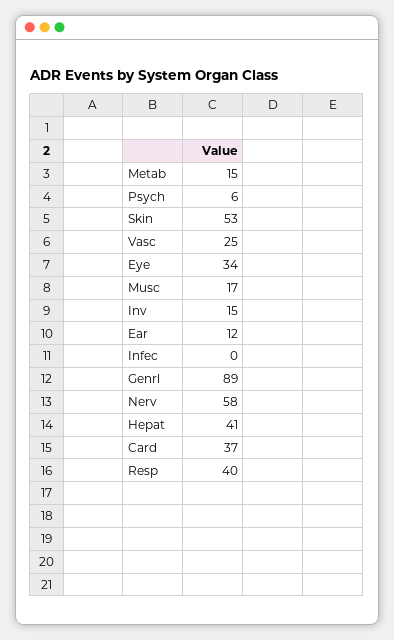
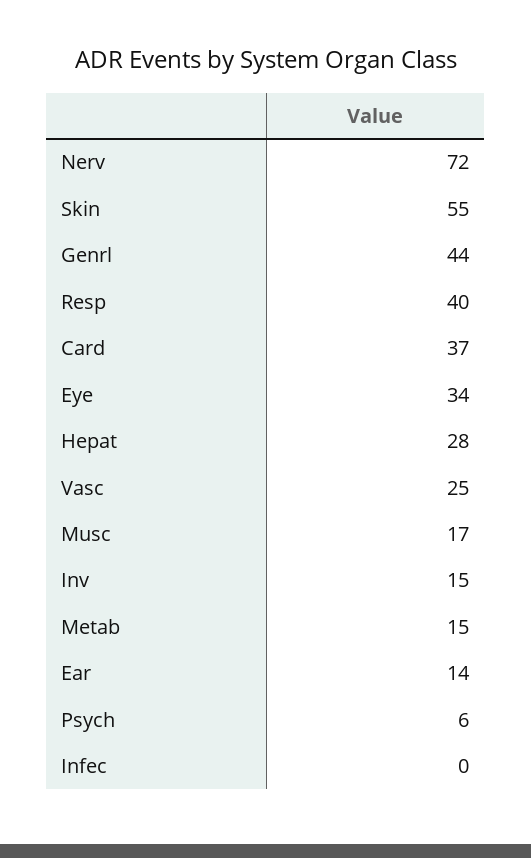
Skin: 53 -> 55
Ear: 12 -> 14
Genrl: 89 -> 44
Nerv: 58 -> 72
Hepat: 41 -> 28

